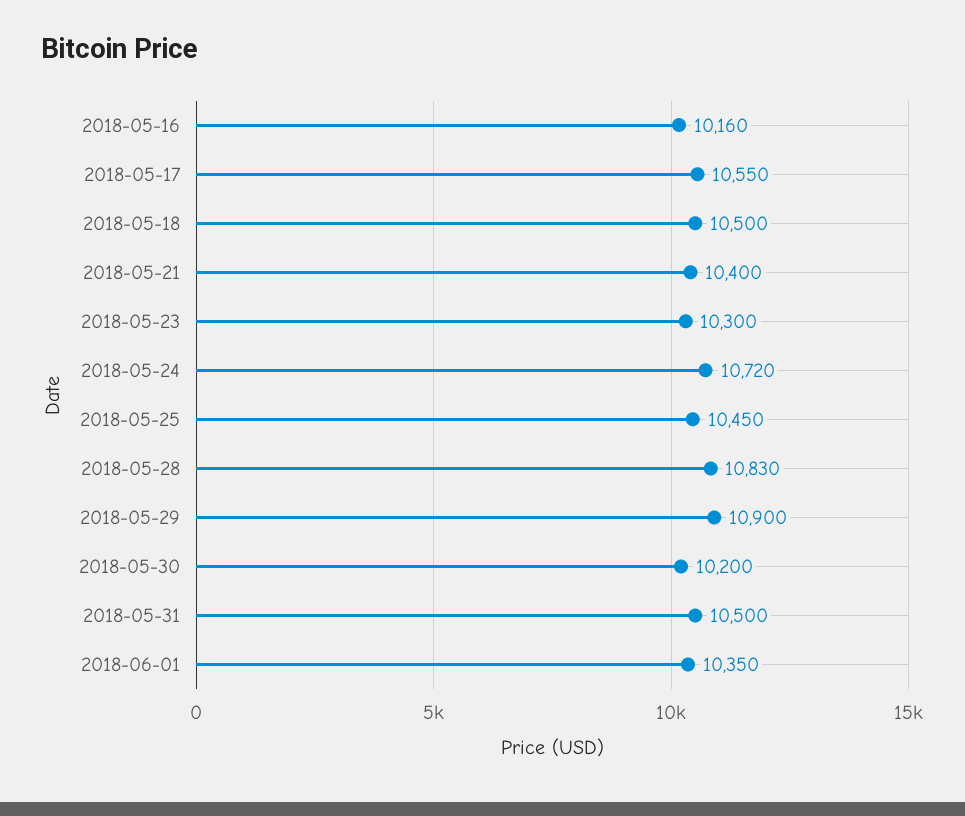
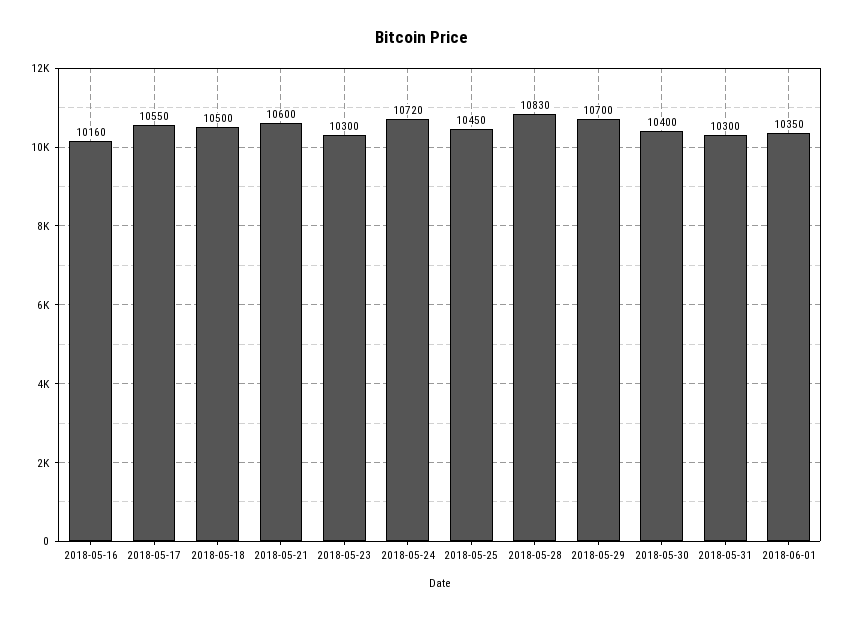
2018-05-21: 10400 -> 10600
2018-05-29: 10900 -> 10700
2018-05-30: 10200 -> 10400
2018-05-31: 10500 -> 10300

